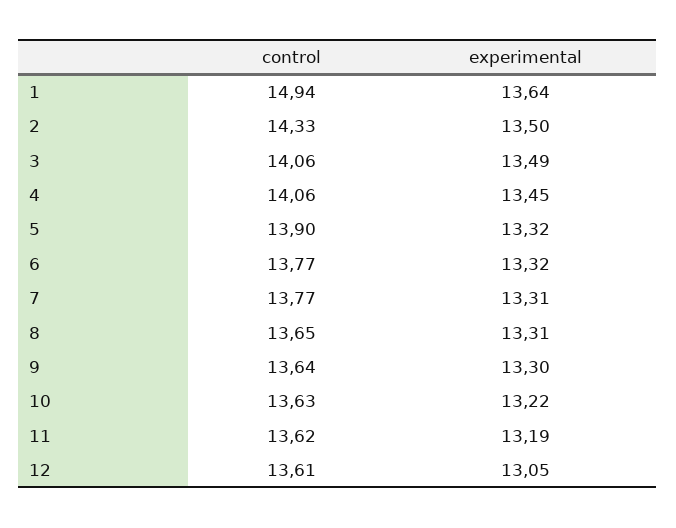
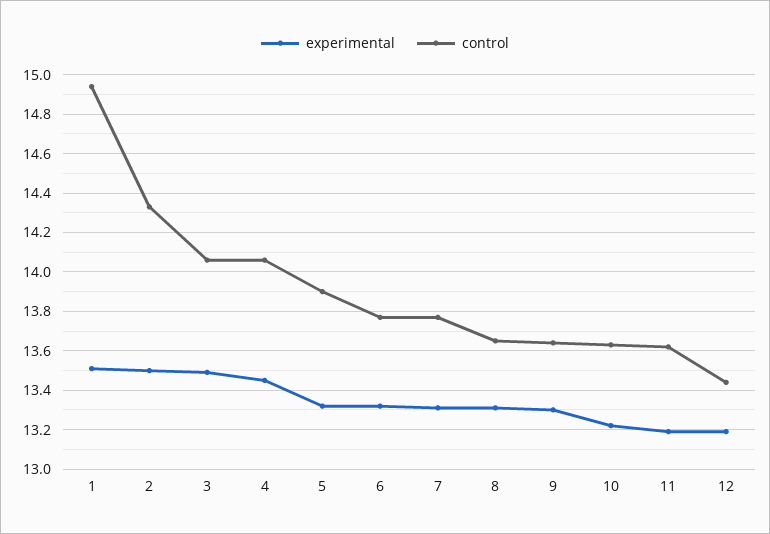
experimental, 1: 13.64 -> 13.5
control, 12: 13.61 -> 13.45
experimental, 12: 13.05 -> 13.2

